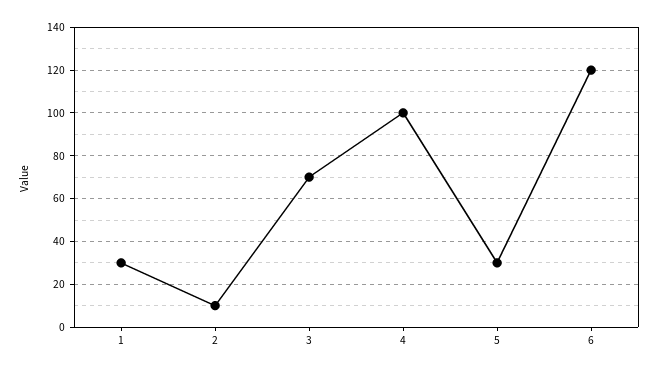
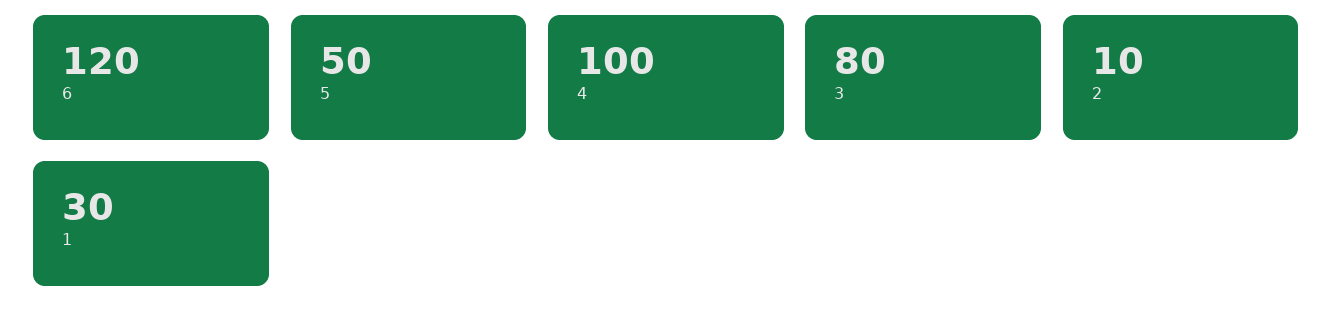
3: 70 -> 80
5: 30 -> 50

